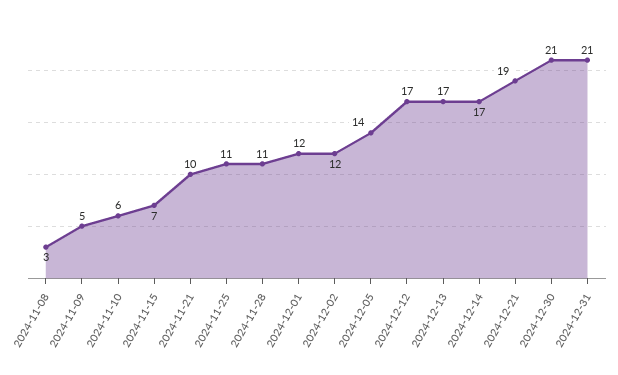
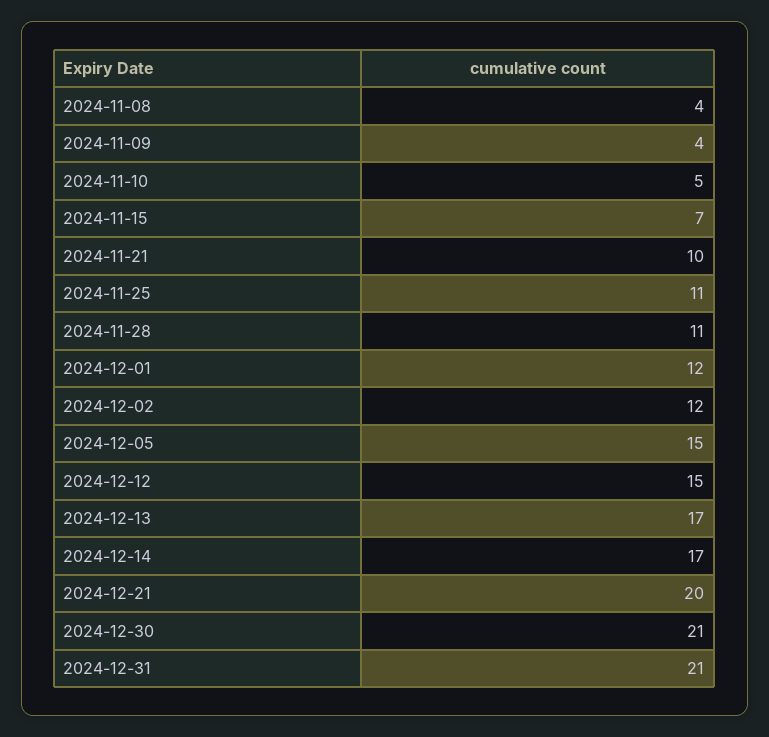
2024-11-08: 3 -> 4
2024-11-09: 5 -> 4
2024-11-10: 6 -> 5
2024-12-05: 14 -> 15
2024-12-12: 17 -> 15
2024-12-21: 19 -> 20

